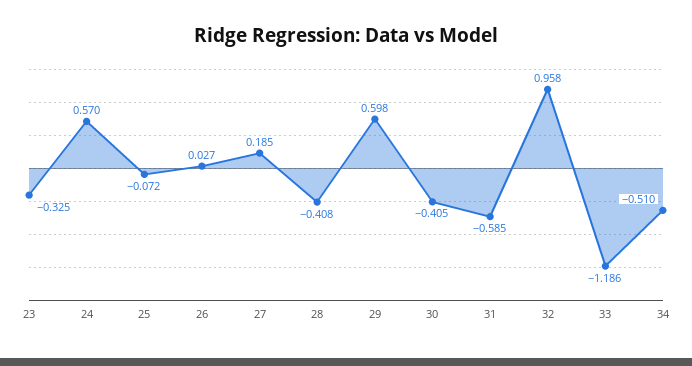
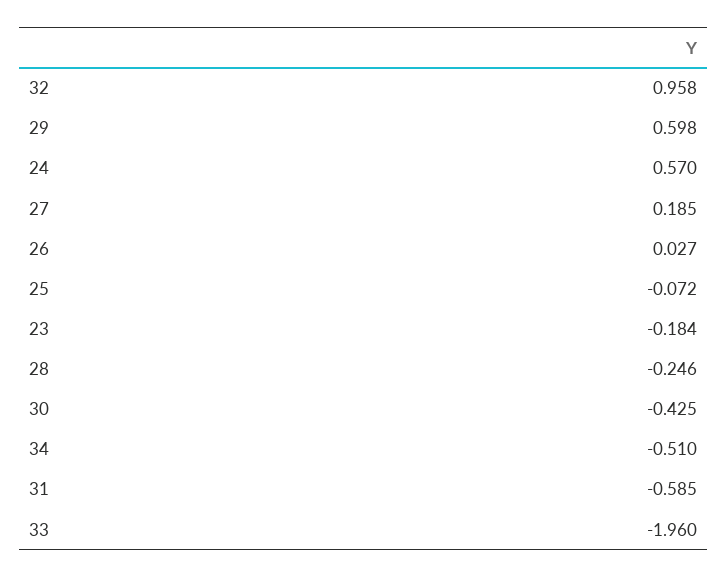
23: -0.325 -> -0.184
28: -0.408 -> -0.246
30: -0.405 -> -0.425
33: -1.186 -> -1.96

